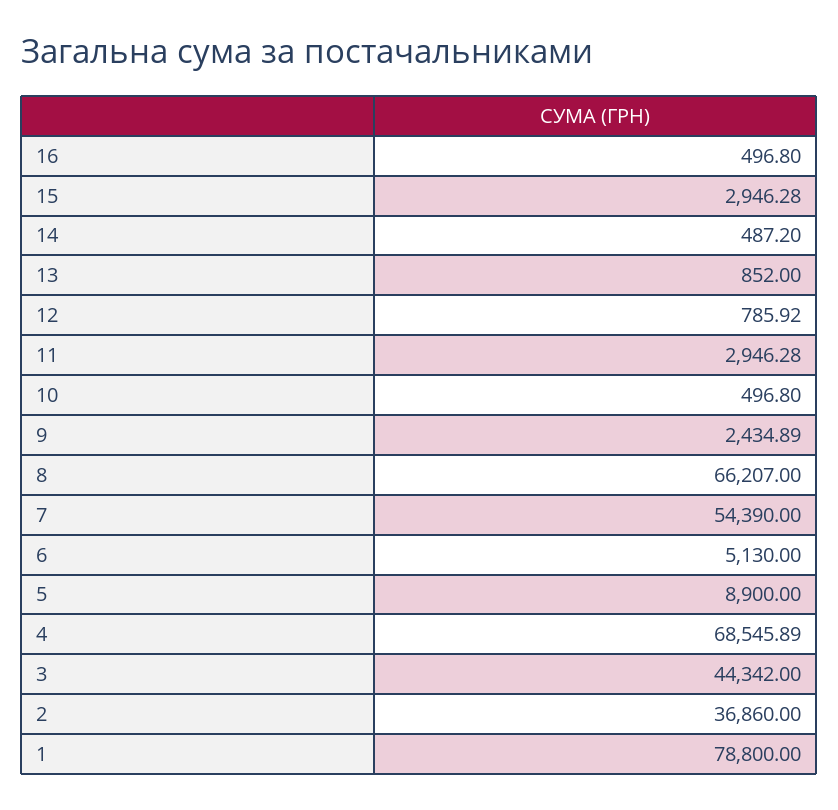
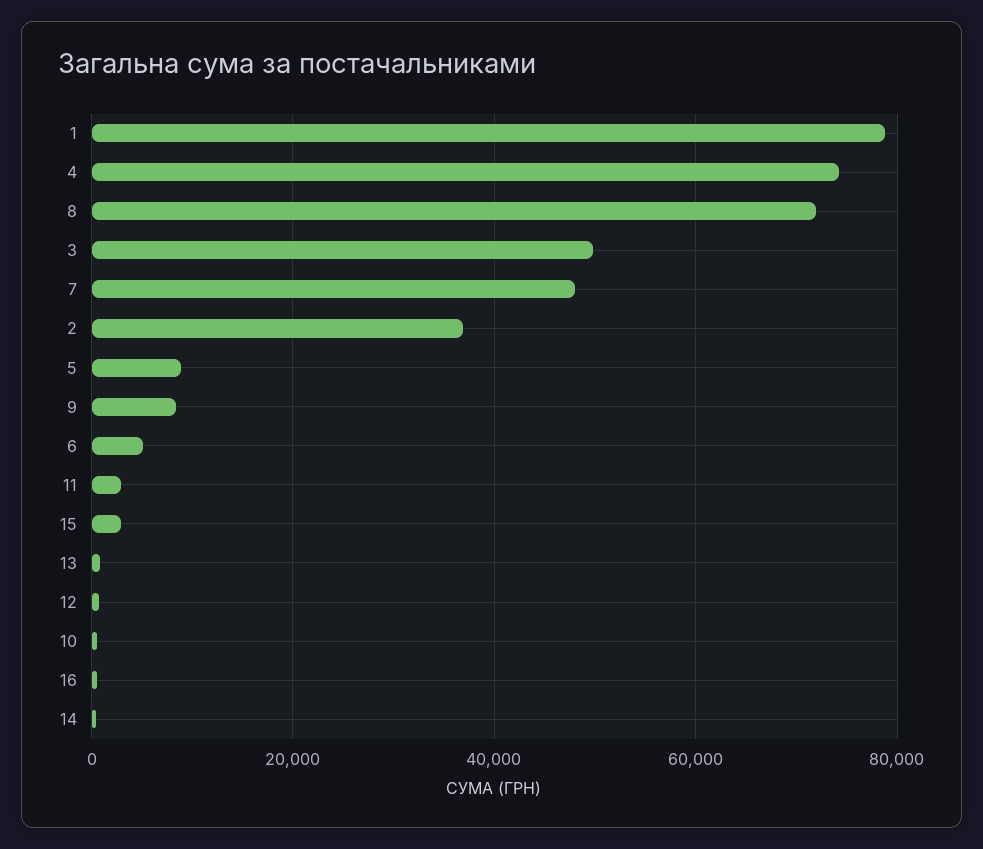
9: 2434.89 -> 8000
8: 66207 -> 72000
7: 54390 -> 48000
4: 68545.89 -> 74000
3: 44342 -> 50000

